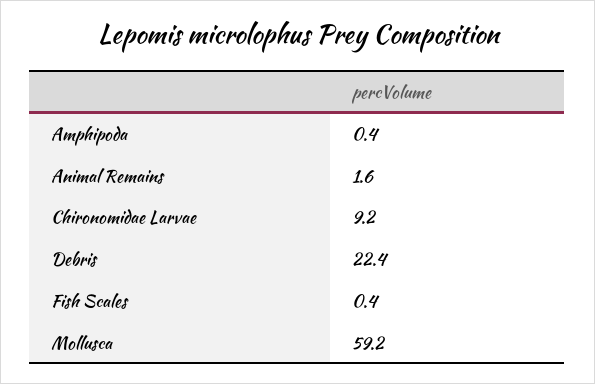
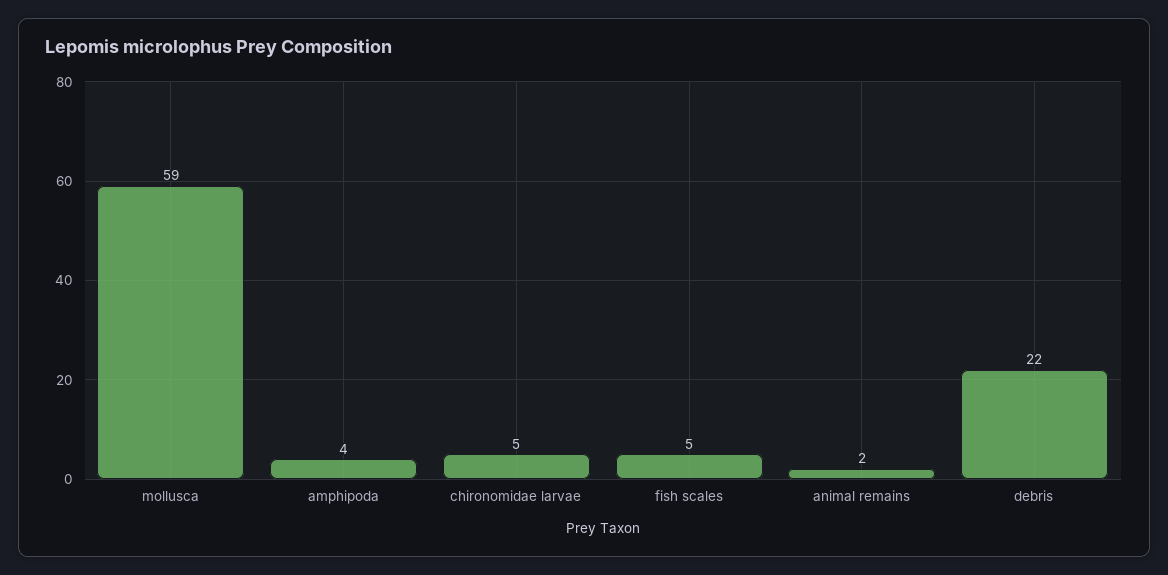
Amphipoda: 0.4 -> 4
Chironomidae Larvae: 9.2 -> 5
Fish Scales: 0.4 -> 5

